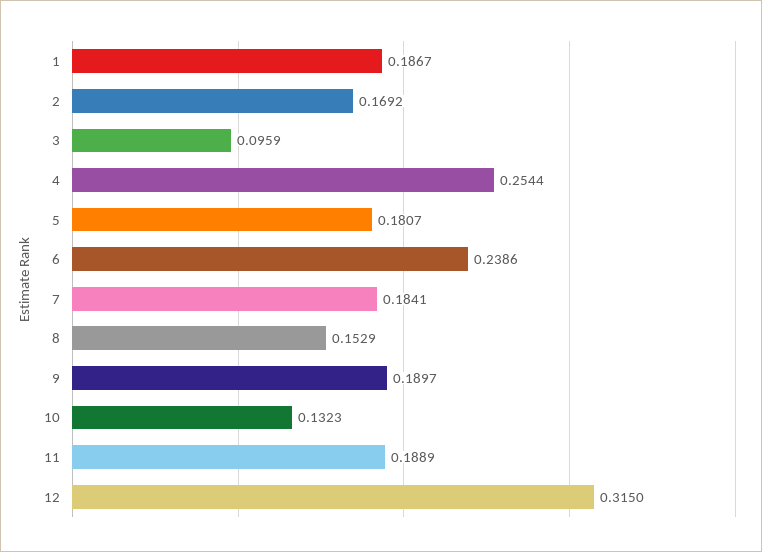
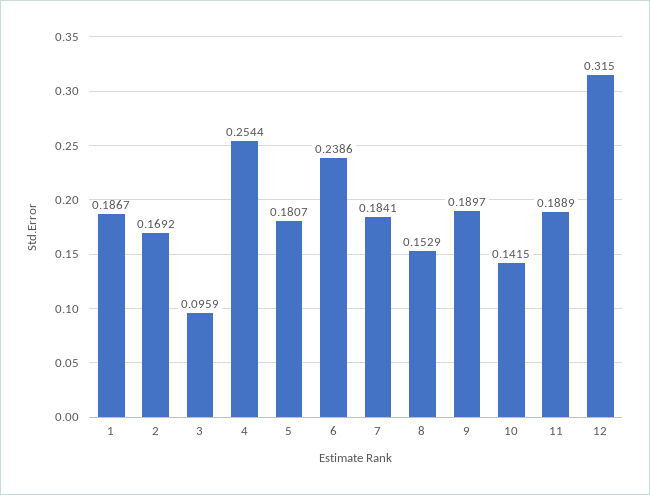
10: 0.1323 -> 0.1415

